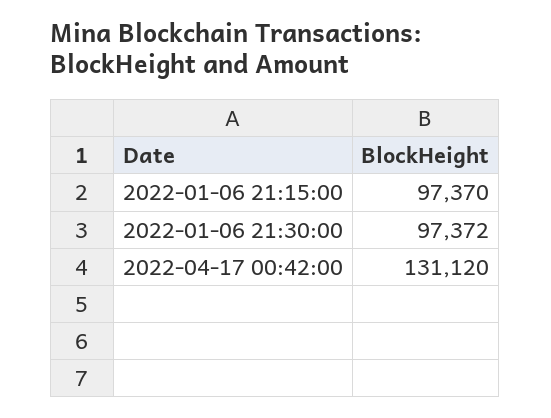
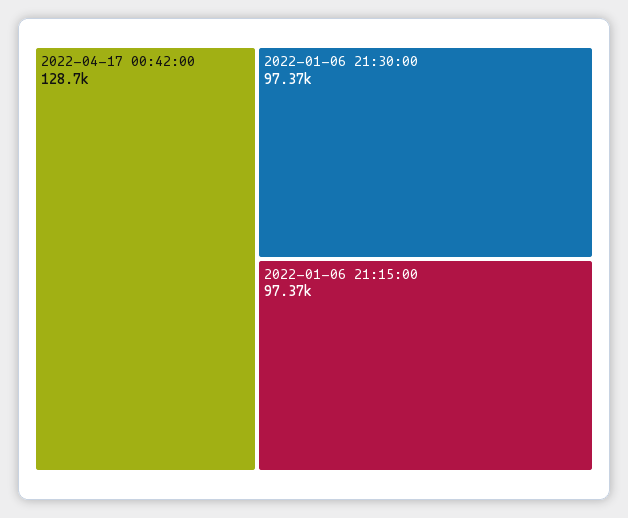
2022-04-17 00:42:00: 131120 -> 128700

